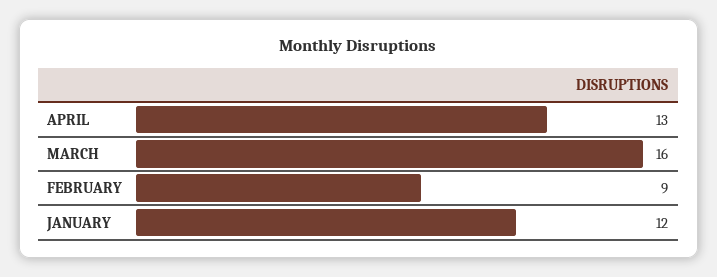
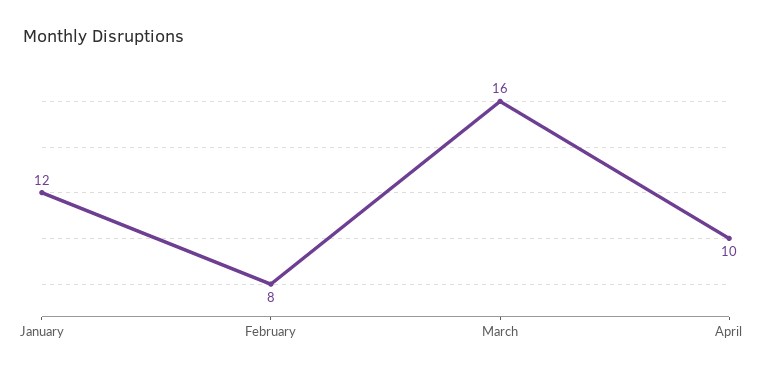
APRIL: 13 -> 10
FEBRUARY: 9 -> 8

